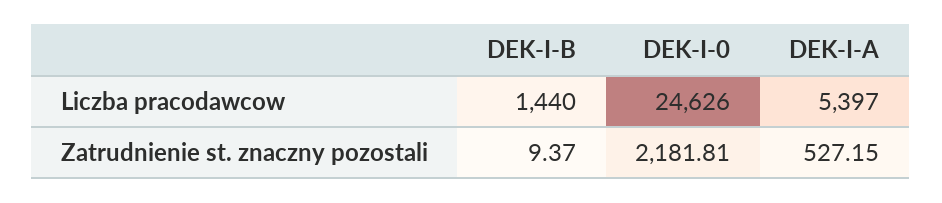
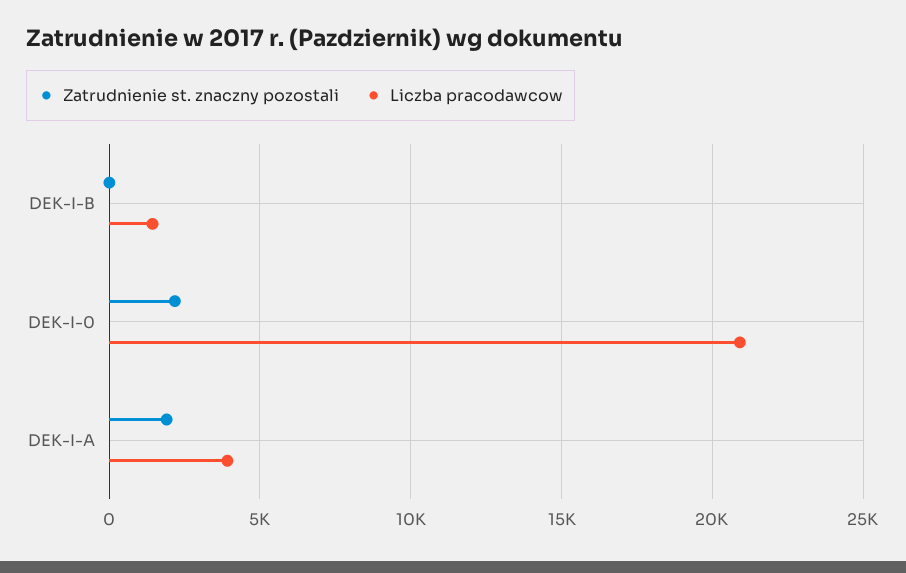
Liczba pracodawcow, DEK-I-0: 24626 -> 21000
Liczba pracodawcow, DEK-I-A: 5397 -> 4000
Zatrudnienie st. znaczny pozostali, DEK-I-A: 527.15 -> 2000

